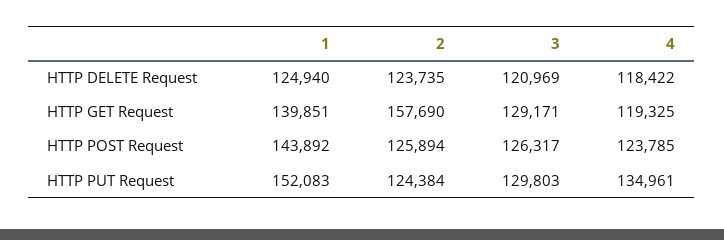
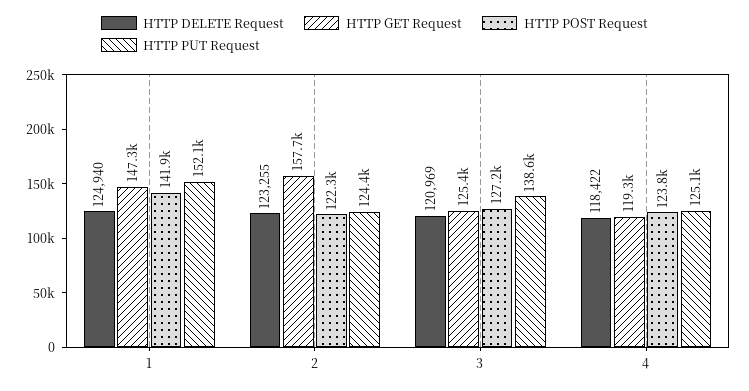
HTTP DELETE Request, 2: 123735 -> 123255
HTTP GET Request, 1: 139851 -> 147300
HTTP GET Request, 3: 129171 -> 125400
HTTP POST Request, 1: 143892 -> 141900
HTTP POST Request, 2: 125894 -> 122300
HTTP POST Request, 3: 126317 -> 127200
HTTP PUT Request, 3: 129803 -> 138600
HTTP PUT Request, 4: 134961 -> 125100

